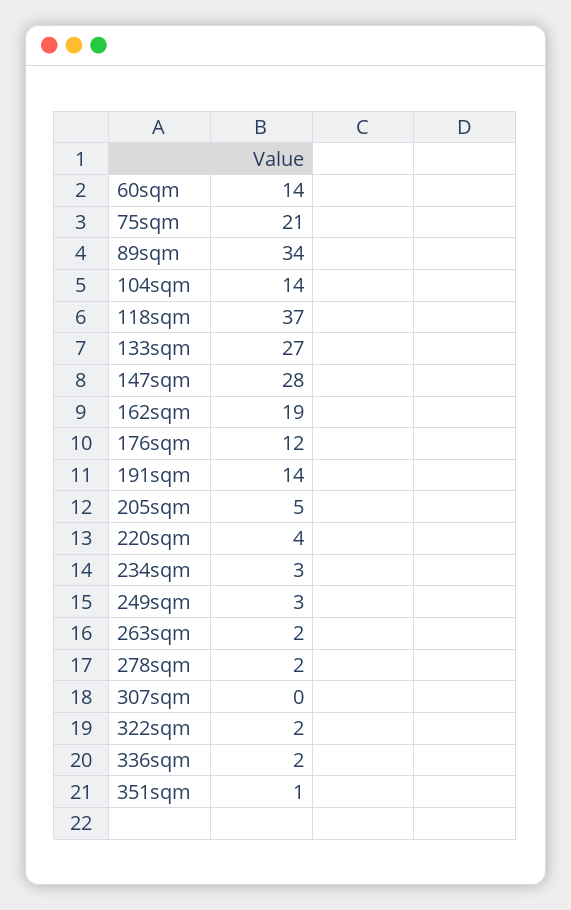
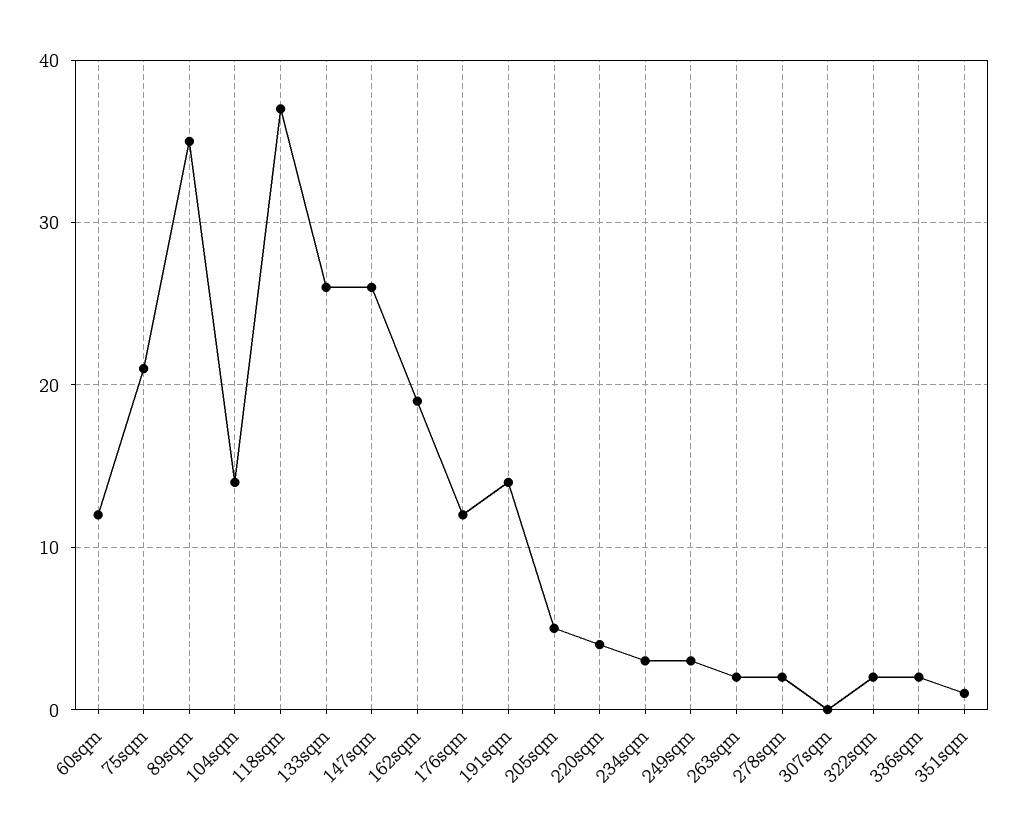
60sqm: 14 -> 12
89sqm: 34 -> 35
133sqm: 27 -> 26
147sqm: 28 -> 26

